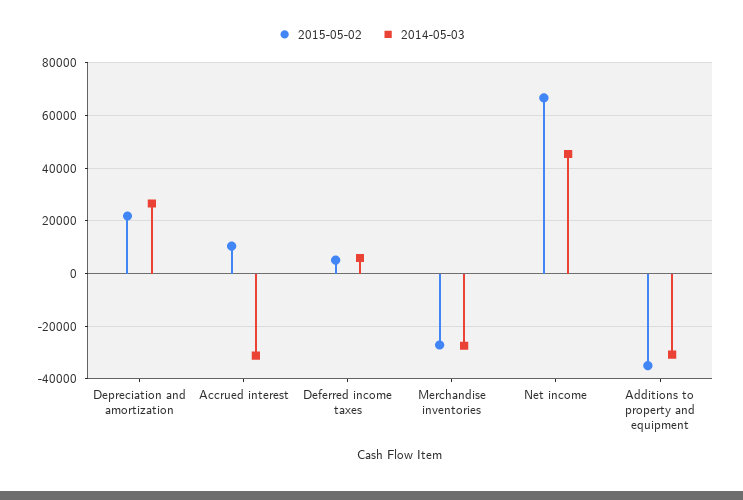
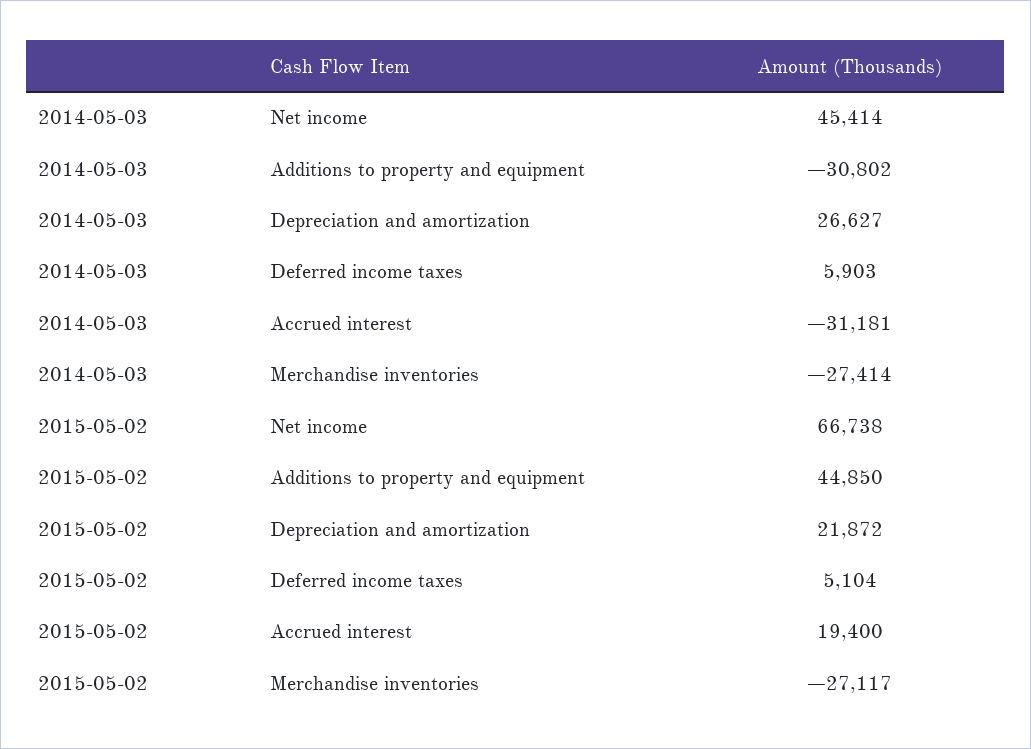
2015-05-02, Accrued interest: 10000 -> 19400
2015-05-02, Additions to property and equipment: -35000 -> 44850

